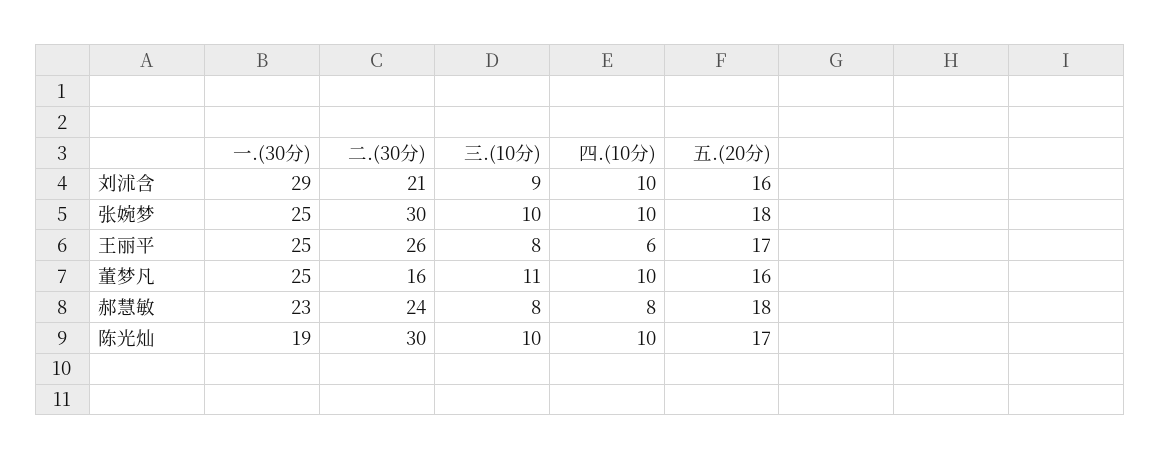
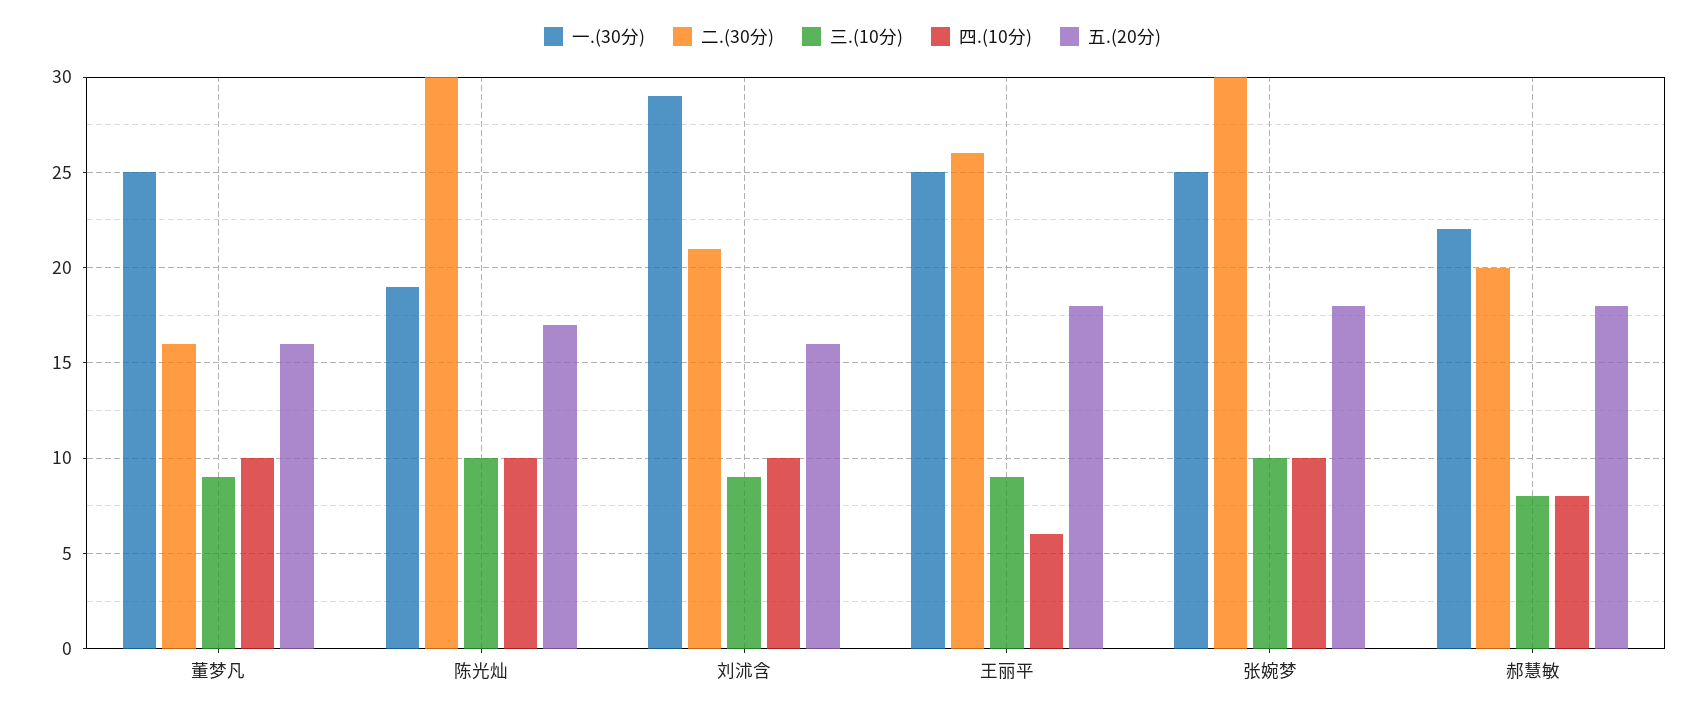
三.(10分), 王丽平: 8 -> 9
五.(20分), 王丽平: 17 -> 18
三.(10分), 董梦凡: 11 -> 9
一.(30分), 郝慧敏: 23 -> 22
二.(30分), 郝慧敏: 24 -> 20

